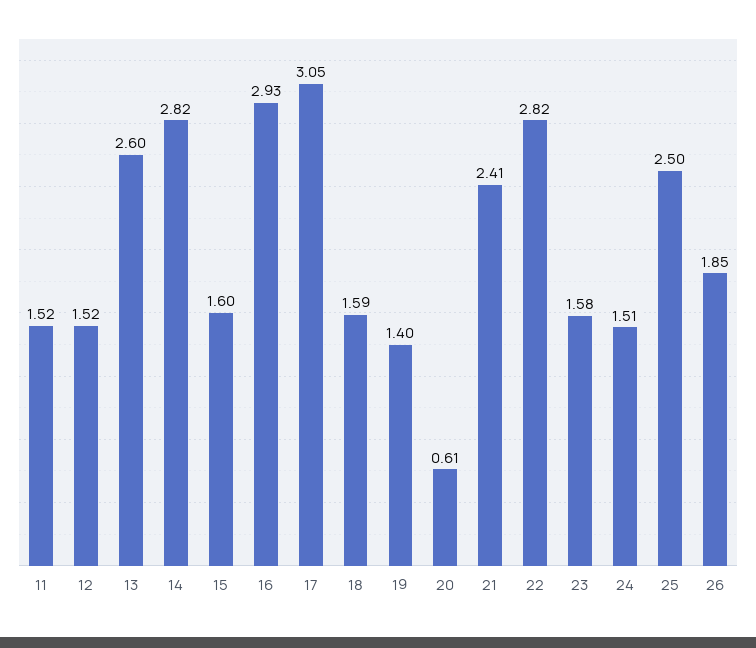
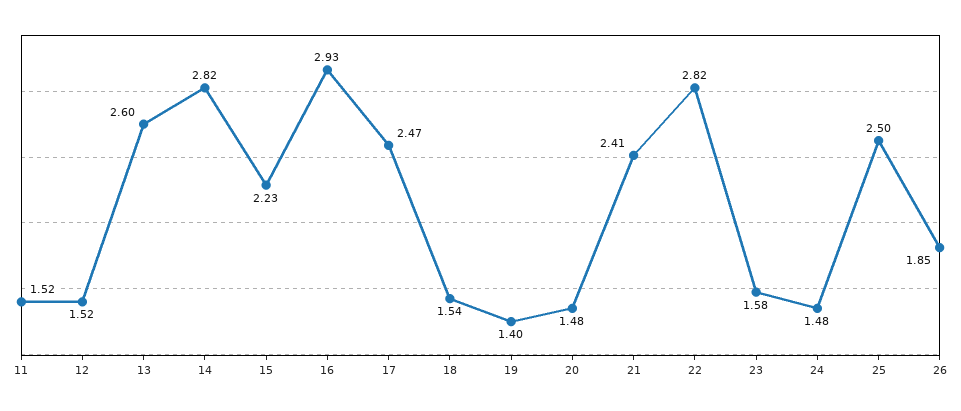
15: 1.6 -> 2.23
17: 3.05 -> 2.47
18: 1.59 -> 1.54
20: 0.61 -> 1.48
24: 1.51 -> 1.48

